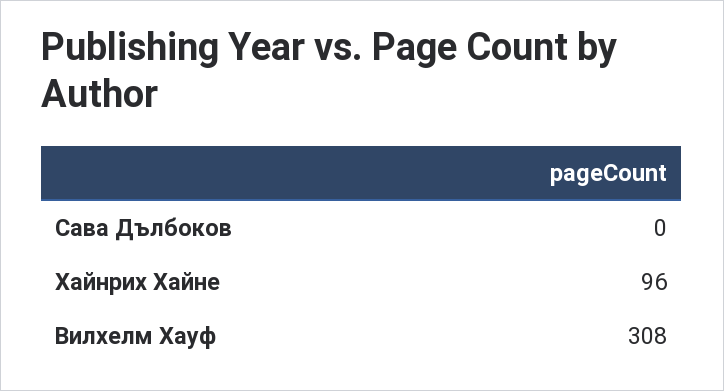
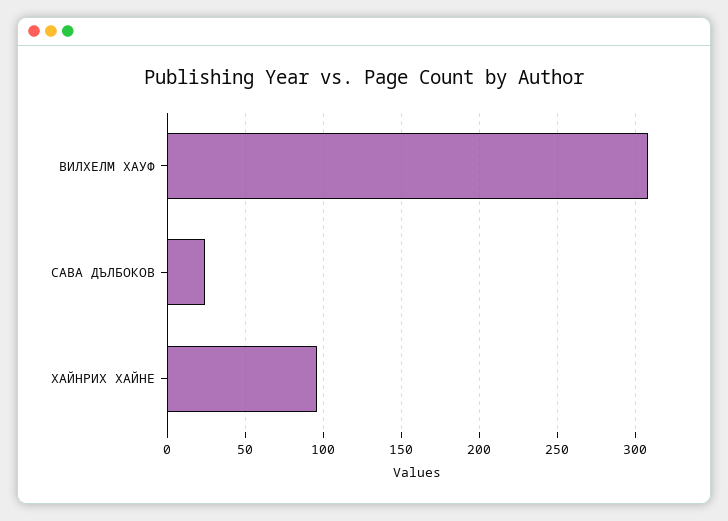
Сава Дълбоков: 0 -> 25

